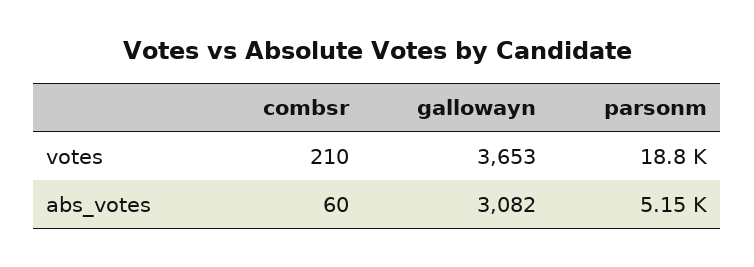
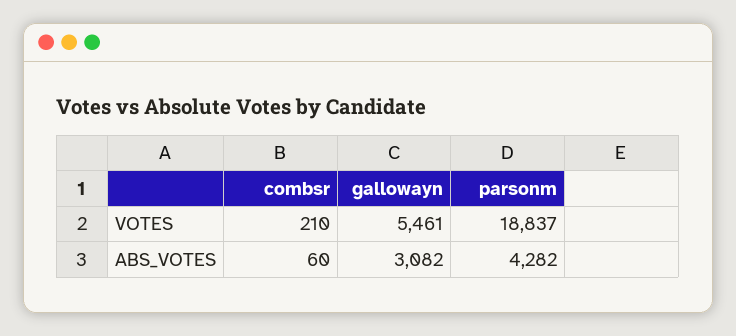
gallowayn, votes: 3653 -> 5461
parsonm, abs_votes: 5150 -> 4282

